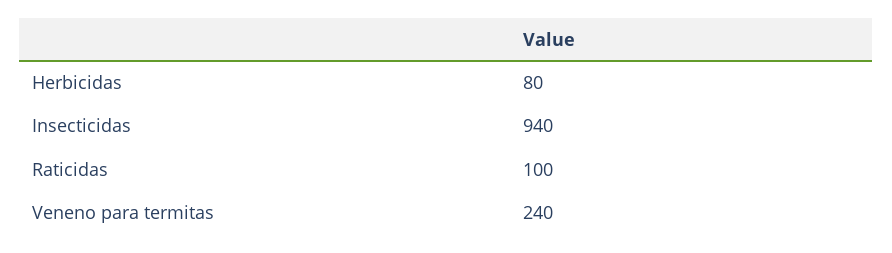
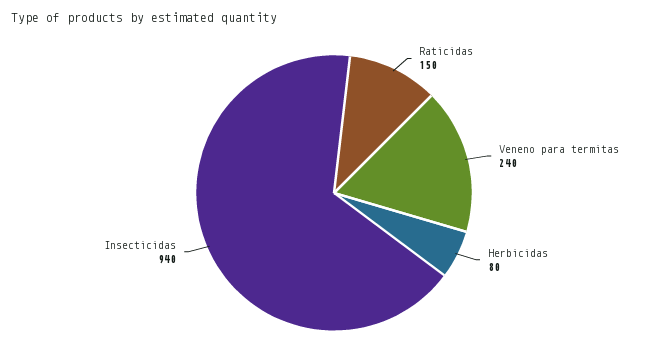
Raticidas: 100 -> 150

